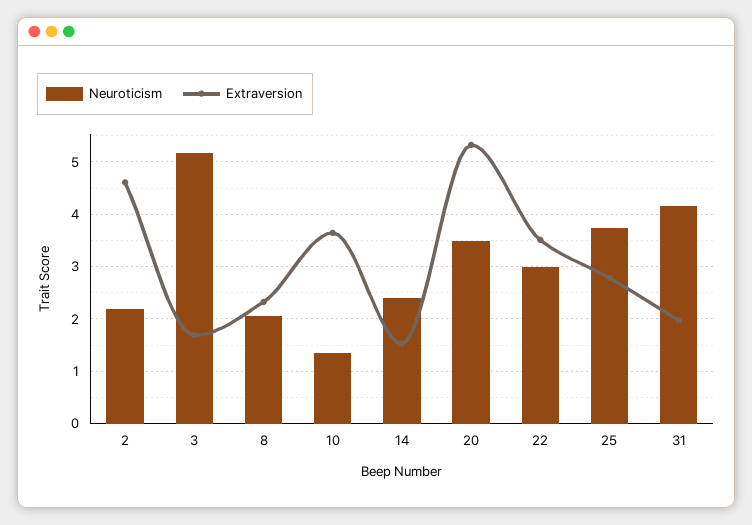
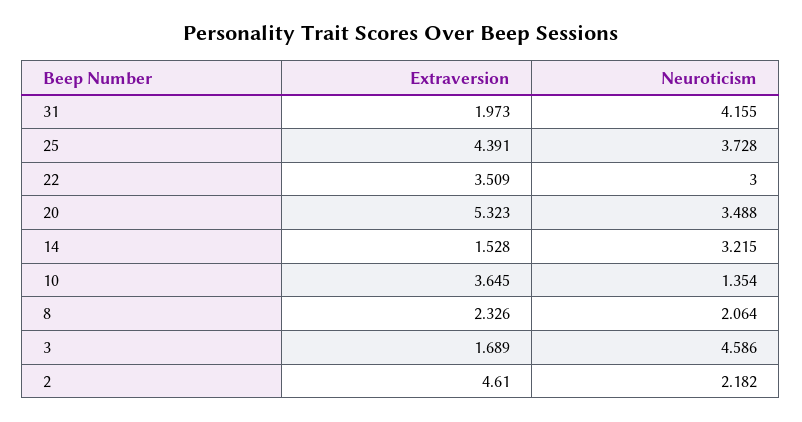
Neuroticism, 3: 5.2 -> 4.586
Neuroticism, 14: 2.4 -> 3.215
Extraversion, 25: 2.8 -> 4.391

